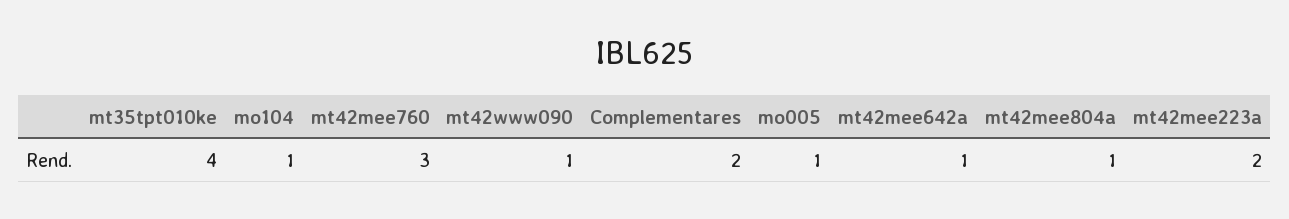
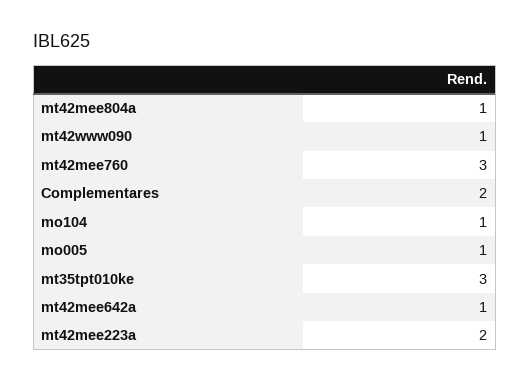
mt35tpt010ke: 4 -> 3

